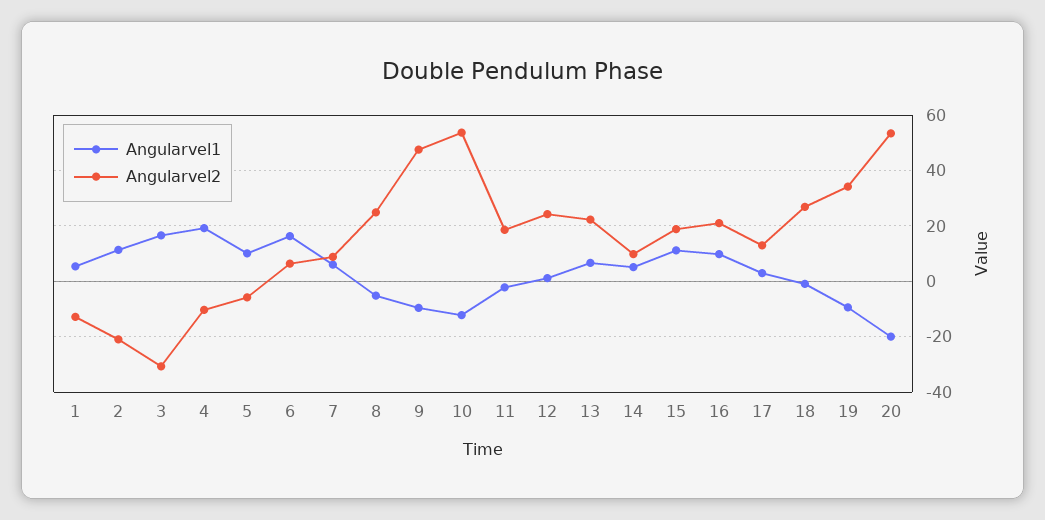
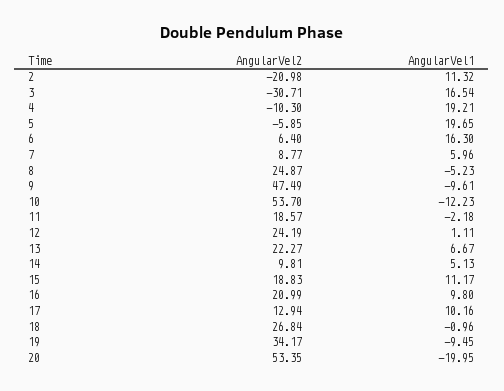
Angularvel1, 1: 5 -> none
Angularvel2, 1: -12.5 -> none
Angularvel1, 5: 10 -> 19.65
Angularvel1, 17: 2.5 -> 10.16

